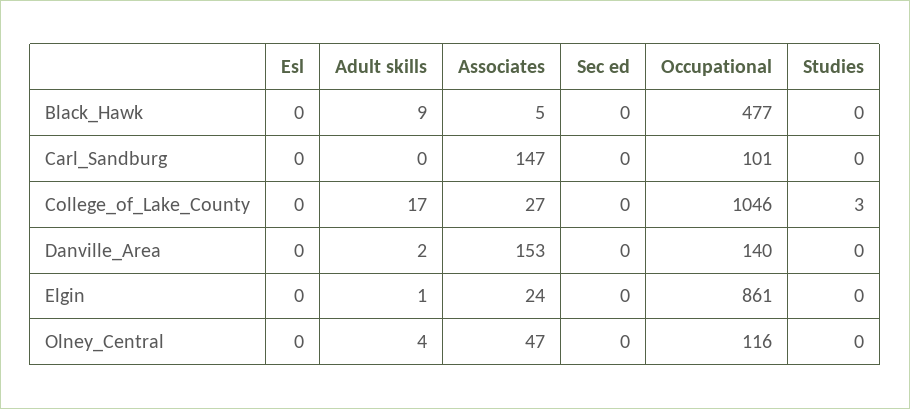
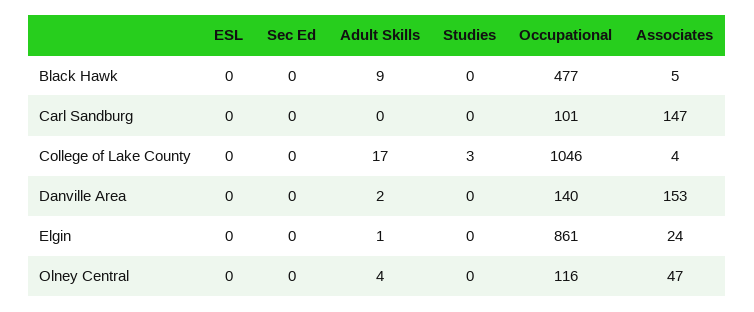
Associates, College_of_Lake_County: 27 -> 4

